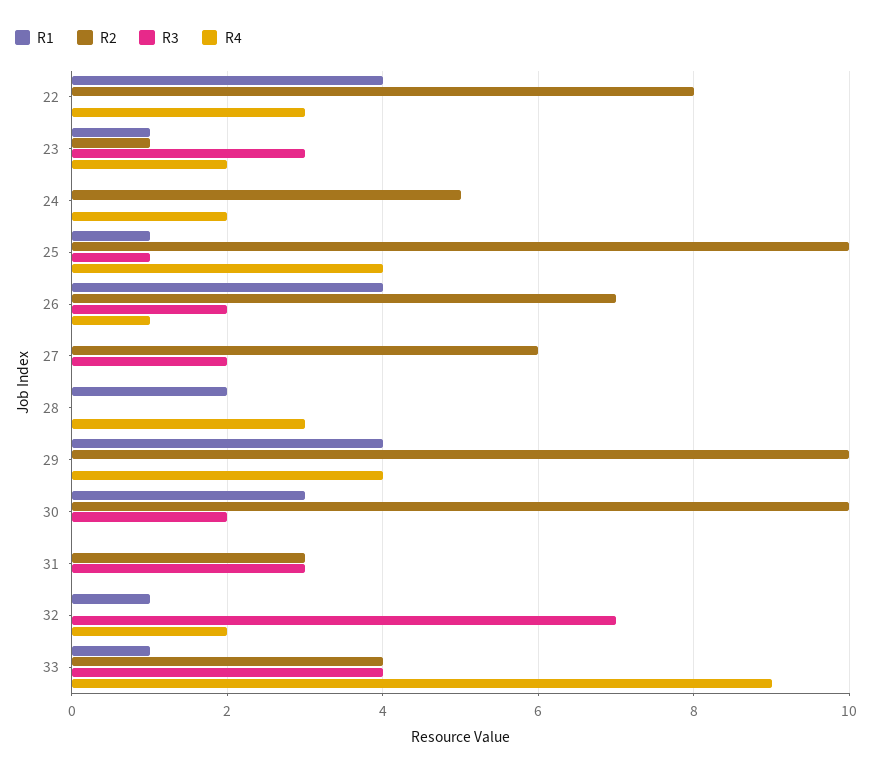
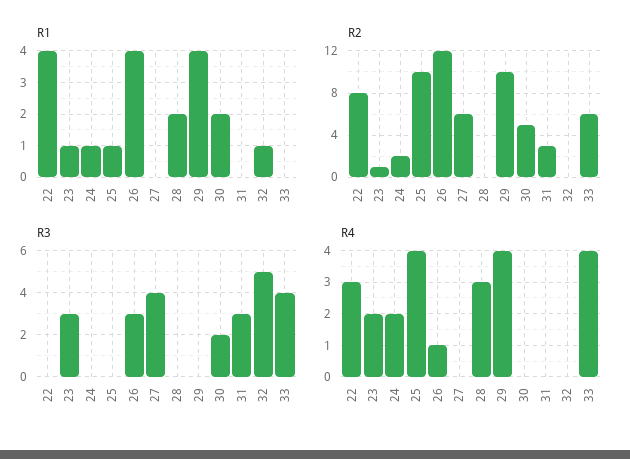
R1, 24: 0 -> 1
R2, 24: 5 -> 2
R3, 25: 1 -> 0
R2, 26: 7 -> 12
R3, 26: 2 -> 3
R3, 27: 2 -> 4
R1, 30: 3 -> 2
R2, 30: 10 -> 5
R3, 32: 7 -> 5
R4, 32: 2 -> 0
R1, 33: 1 -> 0
R2, 33: 4 -> 6
R4, 33: 9 -> 4

